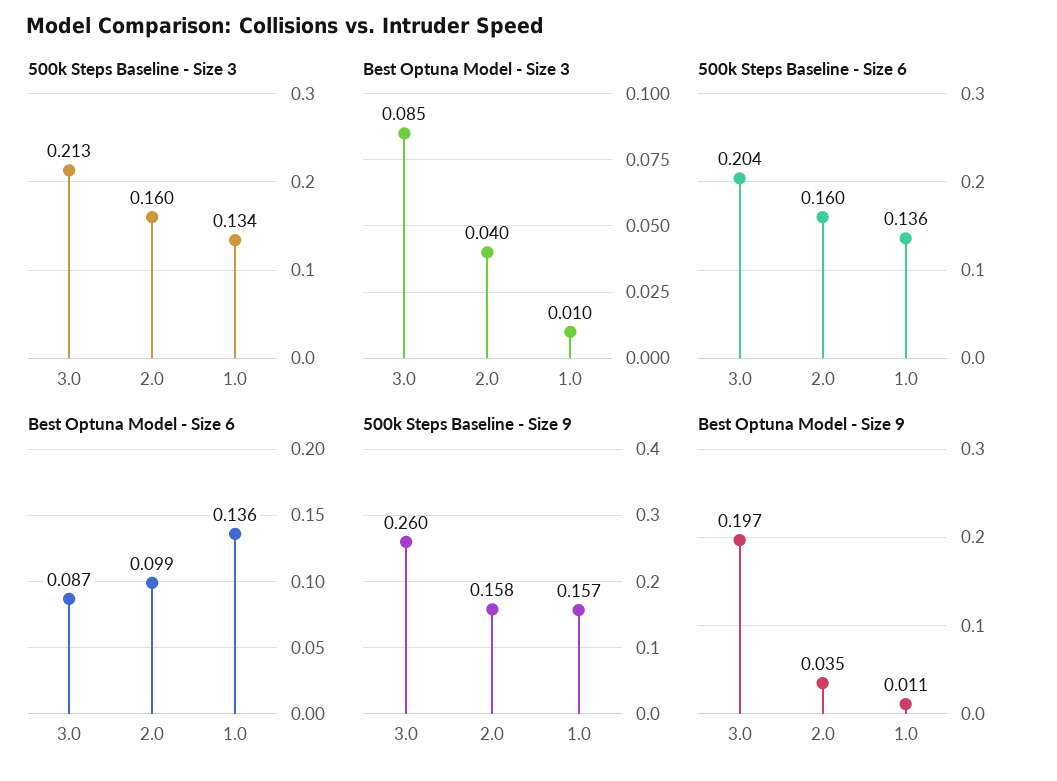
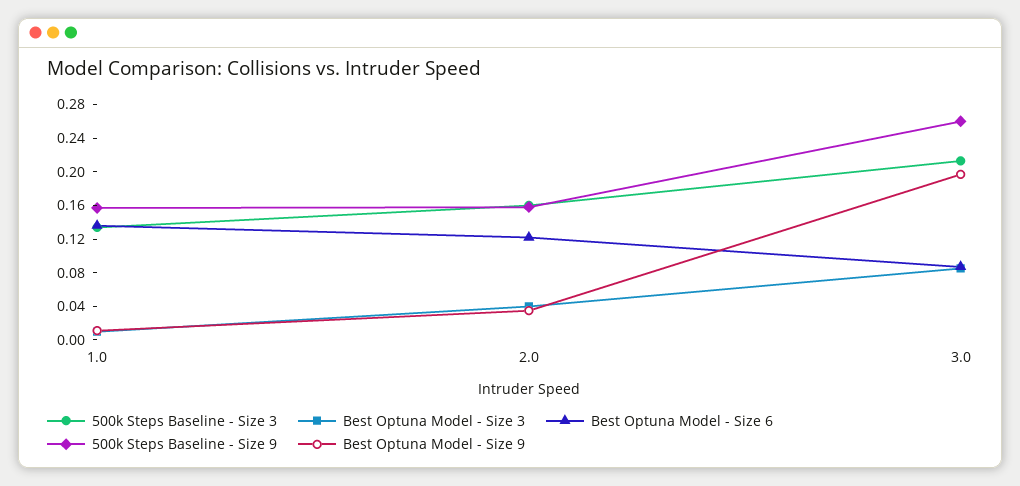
500k Steps Baseline - Size 6, 3.0: 0.204 -> none
500k Steps Baseline - Size 6, 2.0: 0.16 -> none
500k Steps Baseline - Size 6, 1.0: 0.136 -> none
Best Optuna Model - Size 6, 2.0: 0.099 -> 0.12

